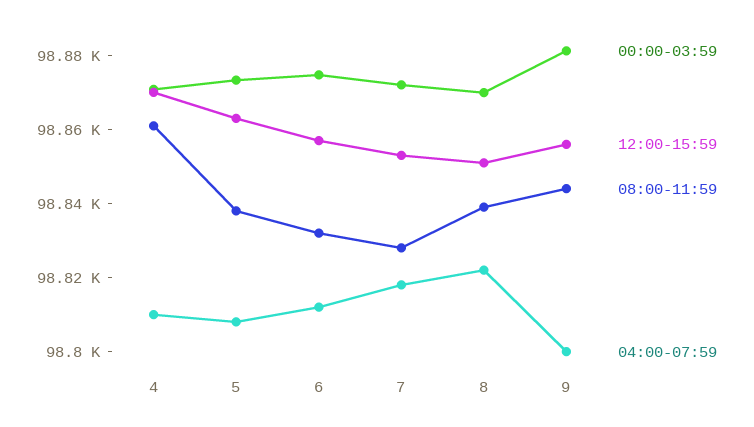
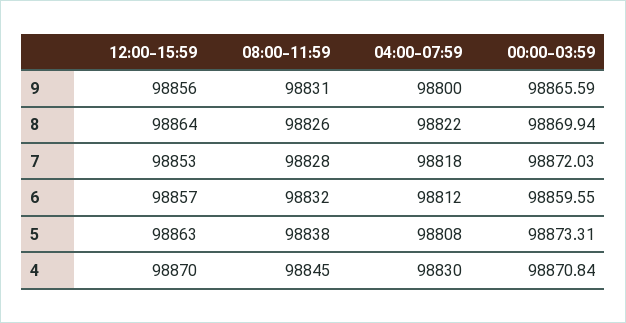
08:00-11:59, 4: 98860 -> 98845
04:00-07:59, 4: 98810 -> 98830
00:00-03:59, 6: 98875 -> 98859.55
12:00-15:59, 8: 98850 -> 98864
08:00-11:59, 8: 98840 -> 98826
00:00-03:59, 9: 98880 -> 98865.59
08:00-11:59, 9: 98845 -> 98831

